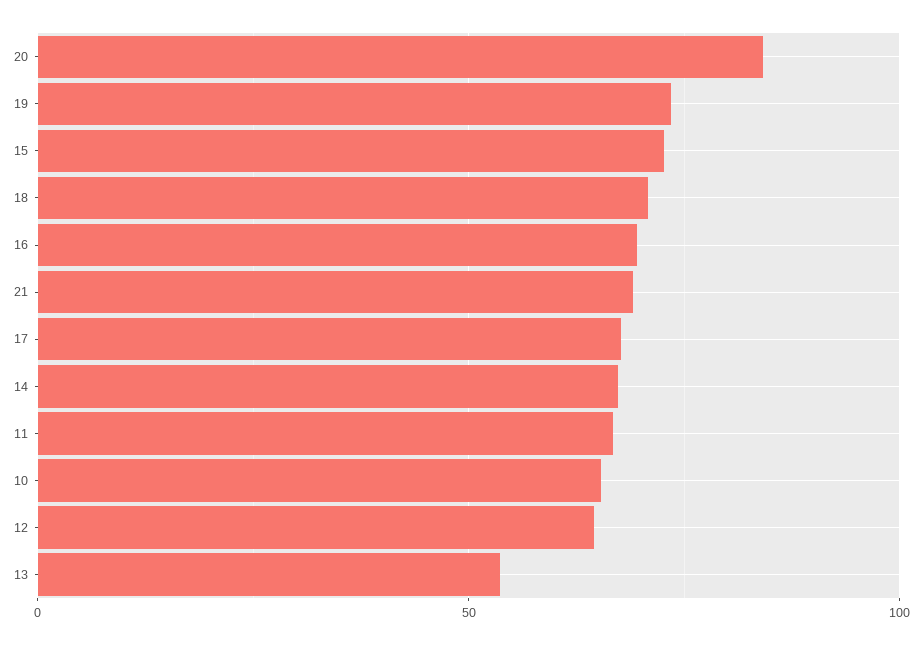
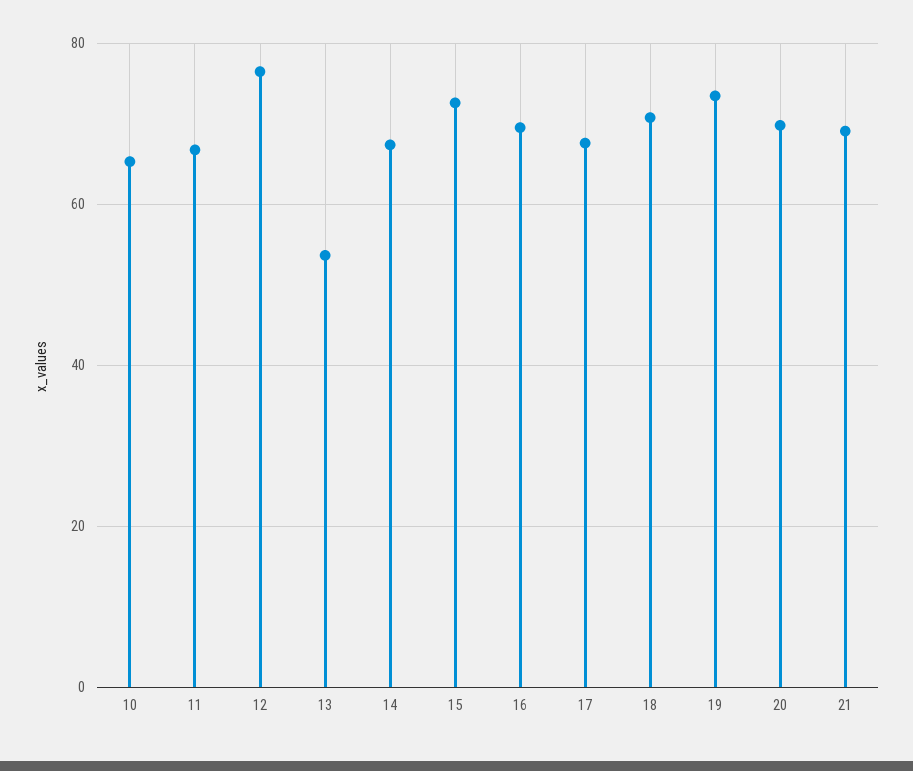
20: 85 -> 70
12: 65 -> 76

